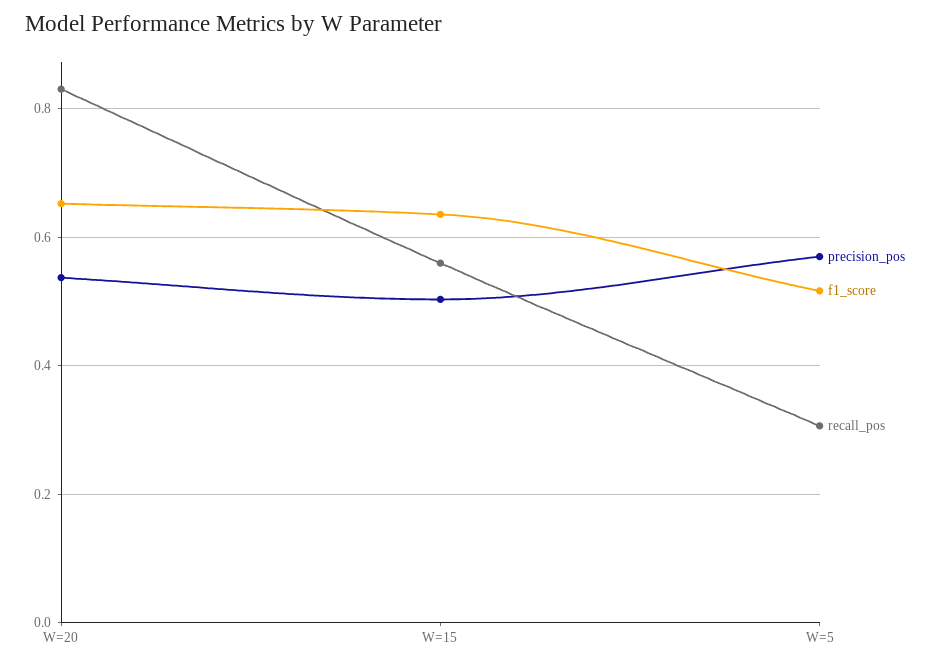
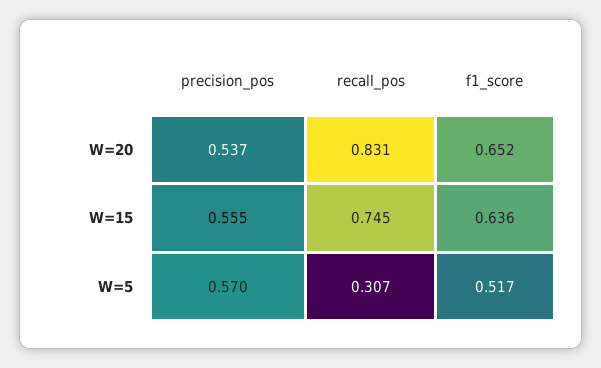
precision_pos, W=15: 0.5 -> 0.555
recall_pos, W=15: 0.56 -> 0.745

